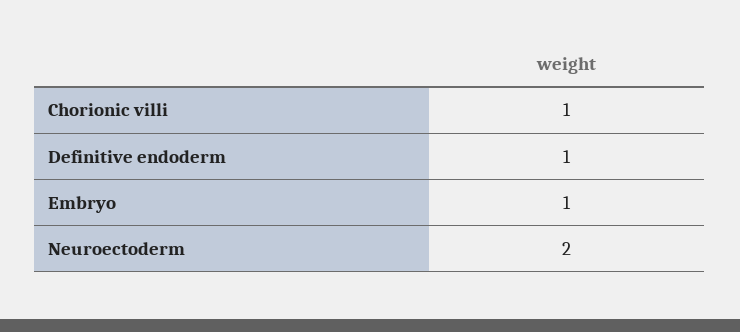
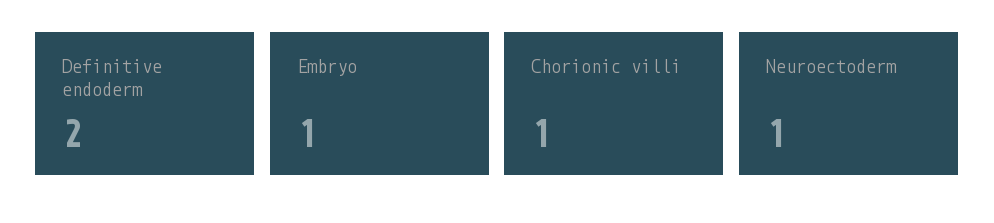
Definitive endoderm: 1 -> 2
Neuroectoderm: 2 -> 1

